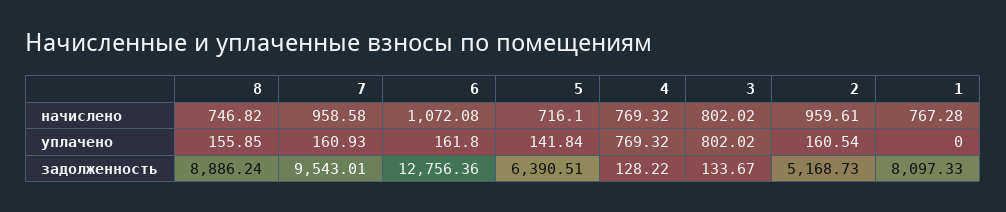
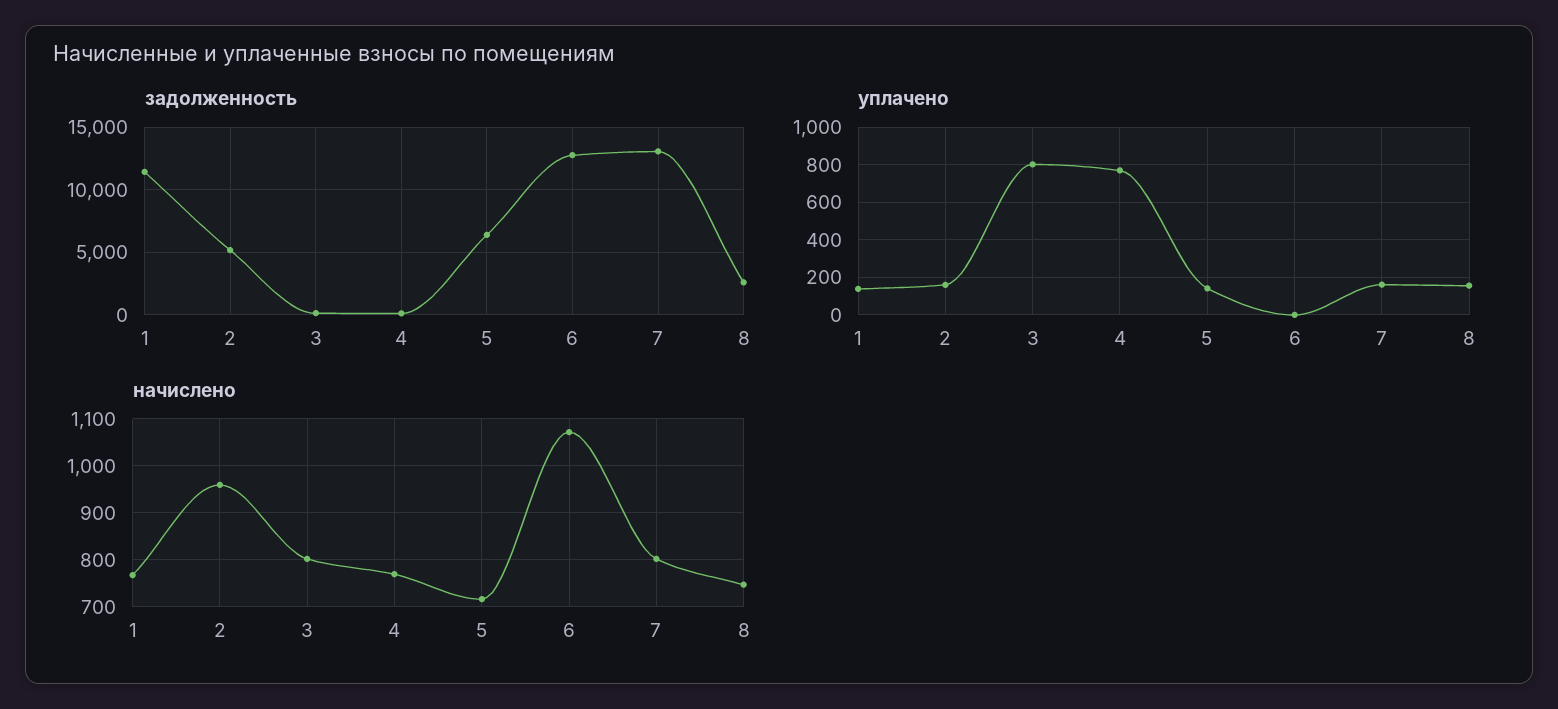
начислено, 7: 958.58 -> 800
уплачено, 6: 161.8 -> 0
уплачено, 1: 0 -> 150
задолженность, 8: 8886.24 -> 2500
задолженность, 7: 9543.01 -> 13000
задолженность, 1: 8097.33 -> 11500

